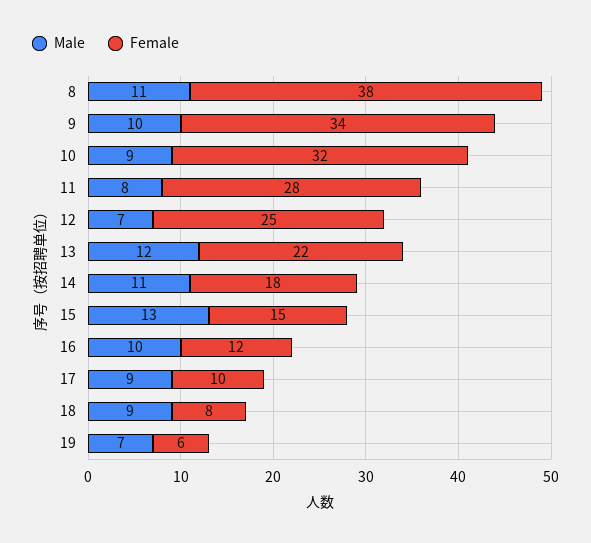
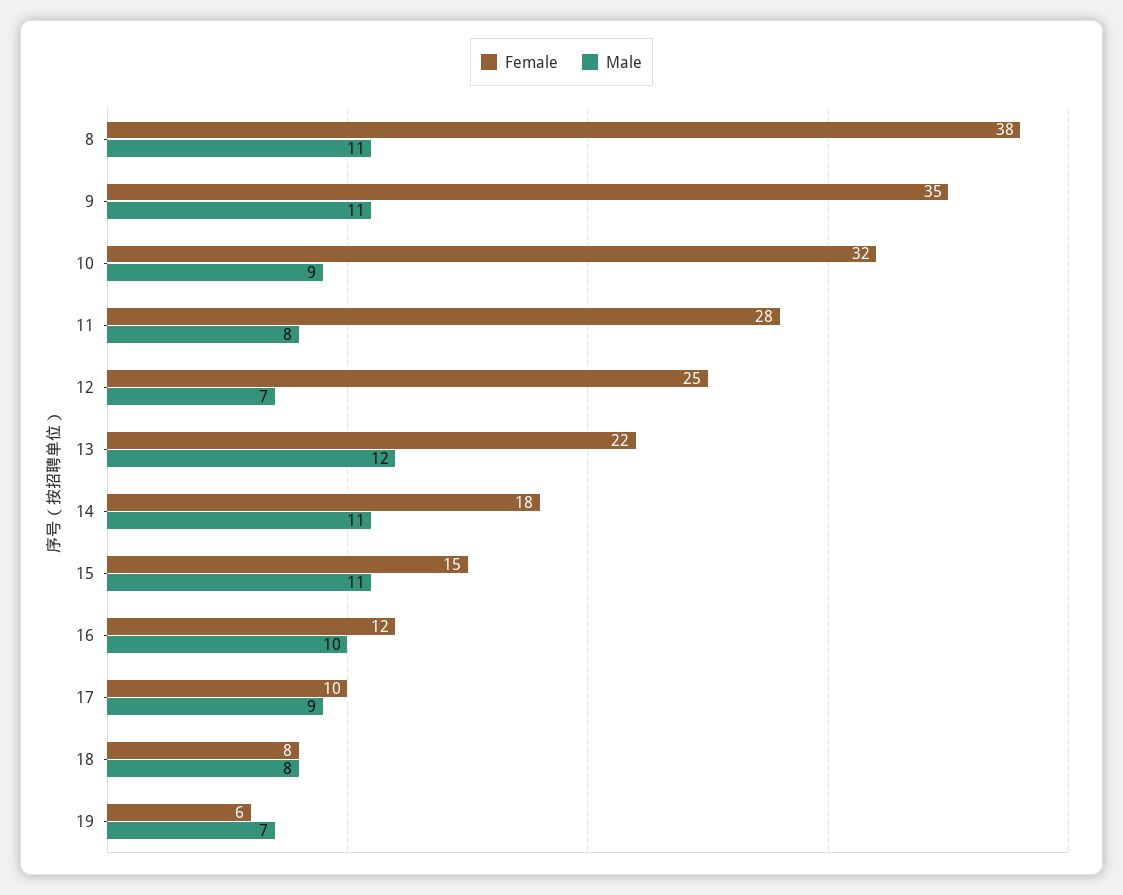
Male, 9: 10 -> 11
Female, 9: 34 -> 35
Male, 15: 13 -> 11
Male, 18: 9 -> 8

